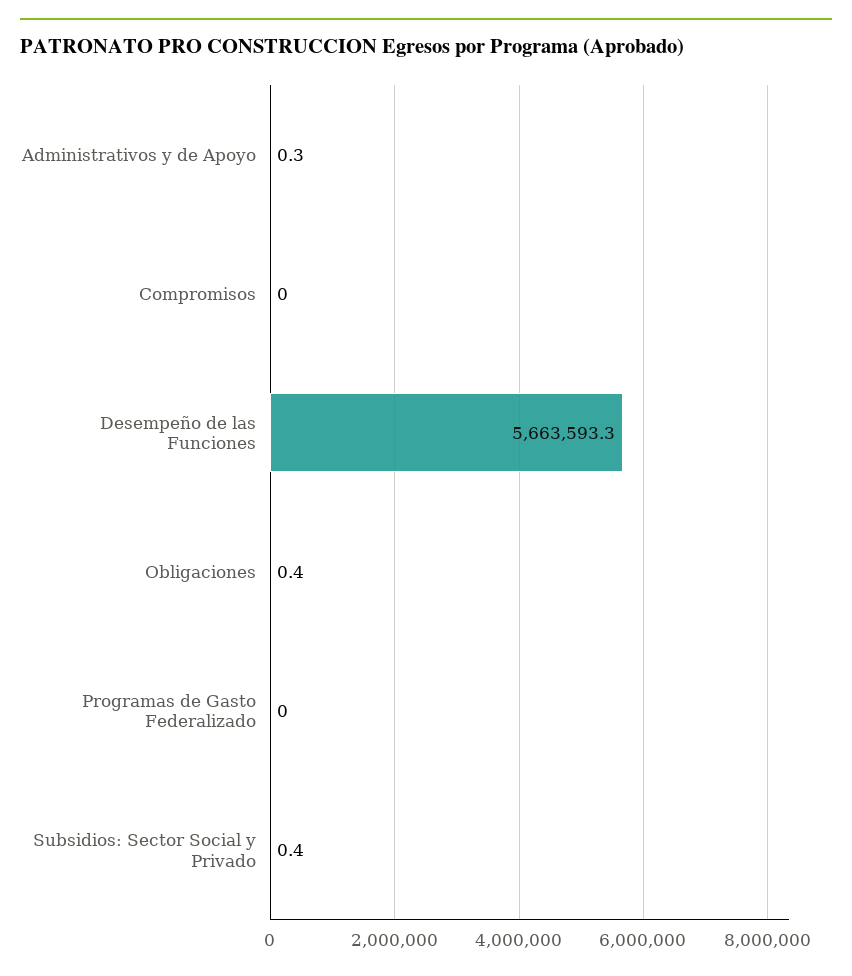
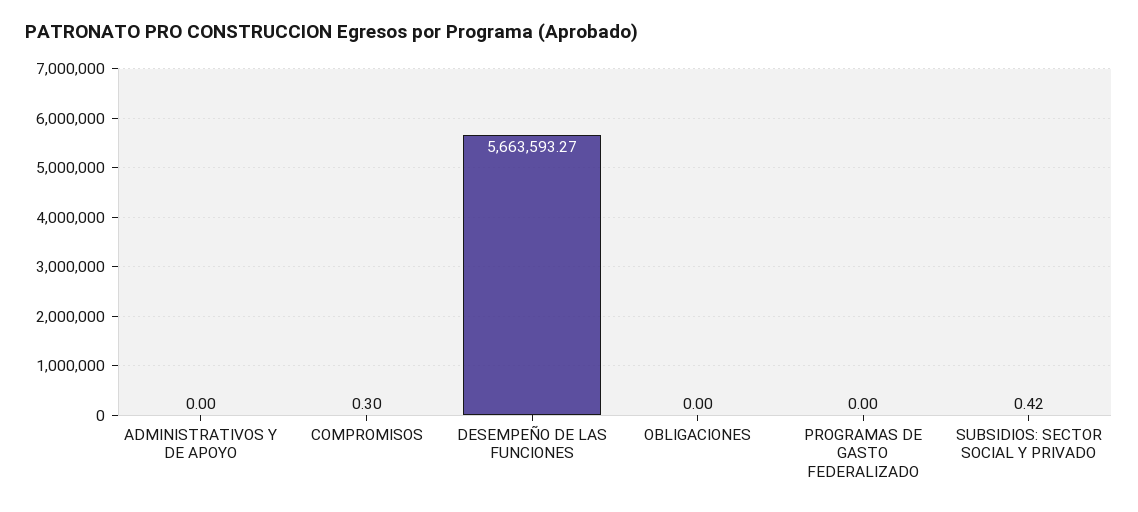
Administrativos y de Apoyo: 0.3 -> 0
Compromisos: 0 -> 0.3
Obligaciones: 0.4 -> 0

